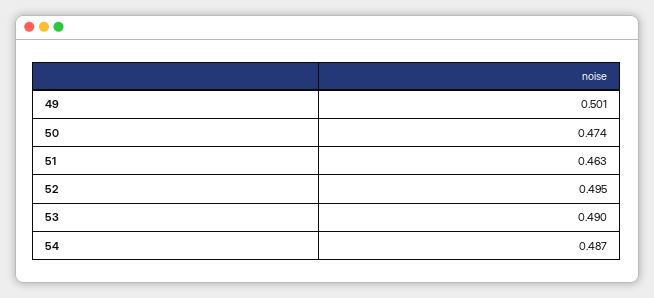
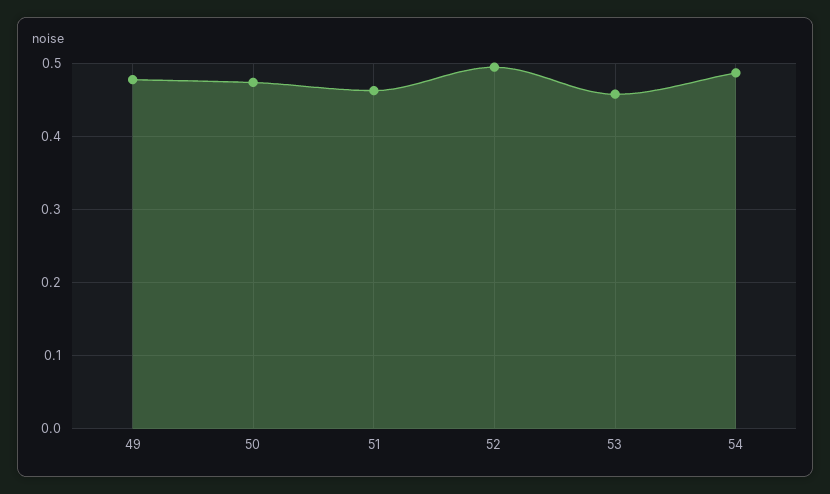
49: 0.501 -> 0.48
53: 0.49 -> 0.46

